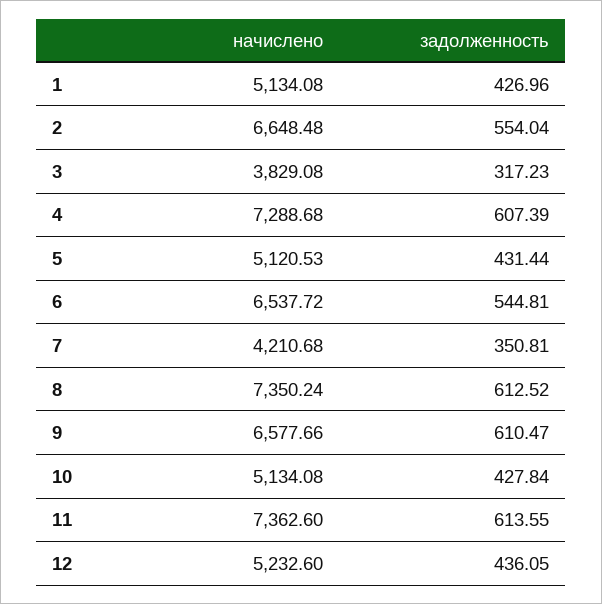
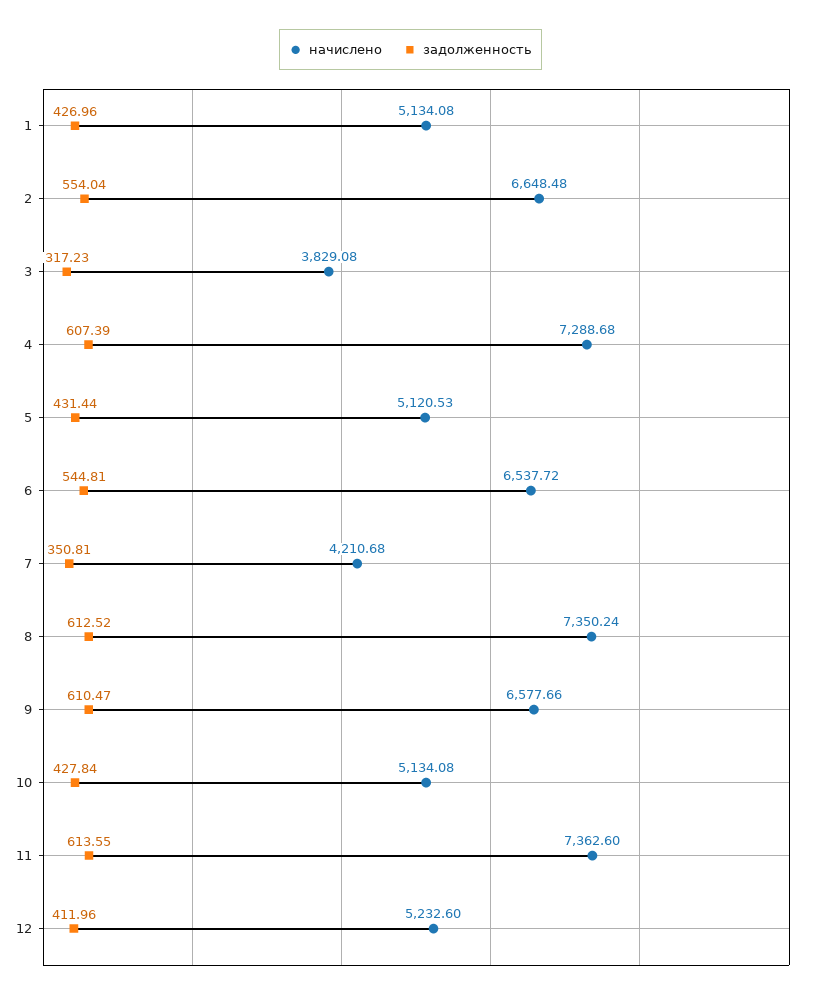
задолженность, 12: 436.05 -> 411.96

